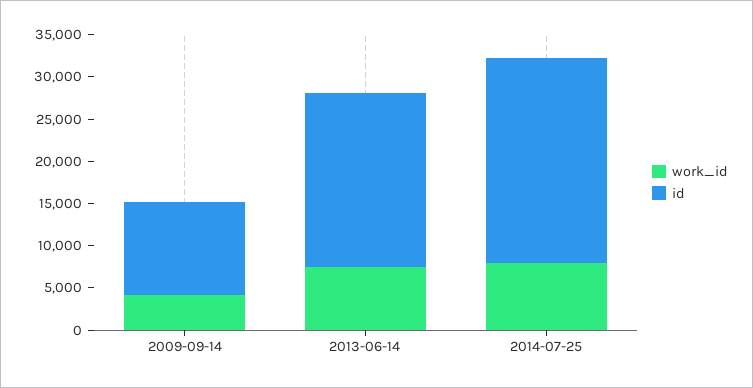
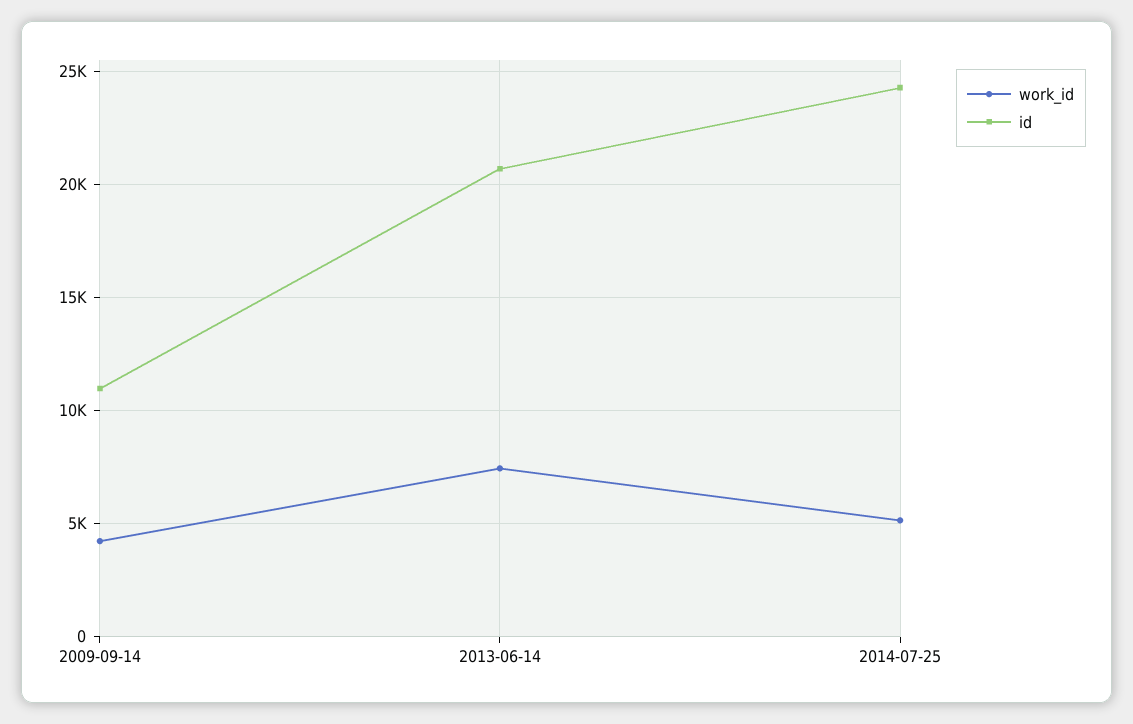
work_id, 2014-07-25: 8000 -> 5000

